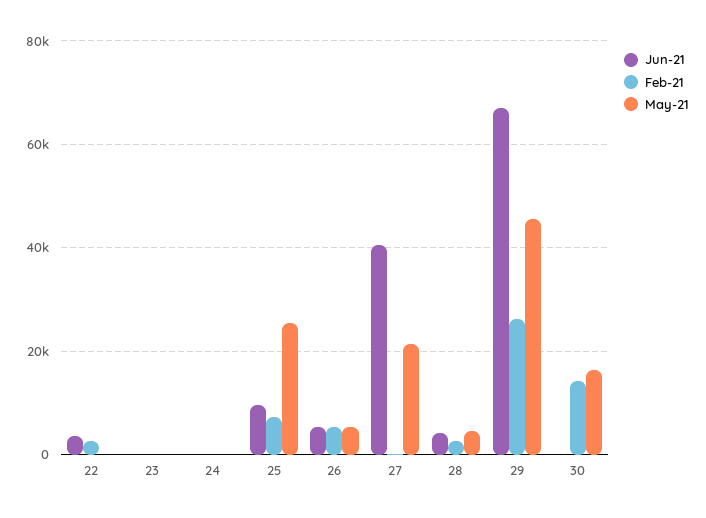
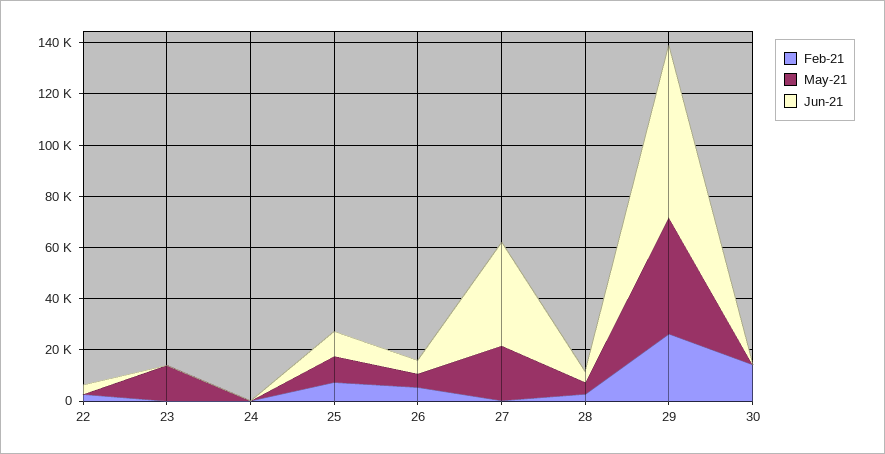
May-21, 23: 0 -> 15000
May-21, 25: 26000 -> 10000
May-21, 30: 16000 -> 0

